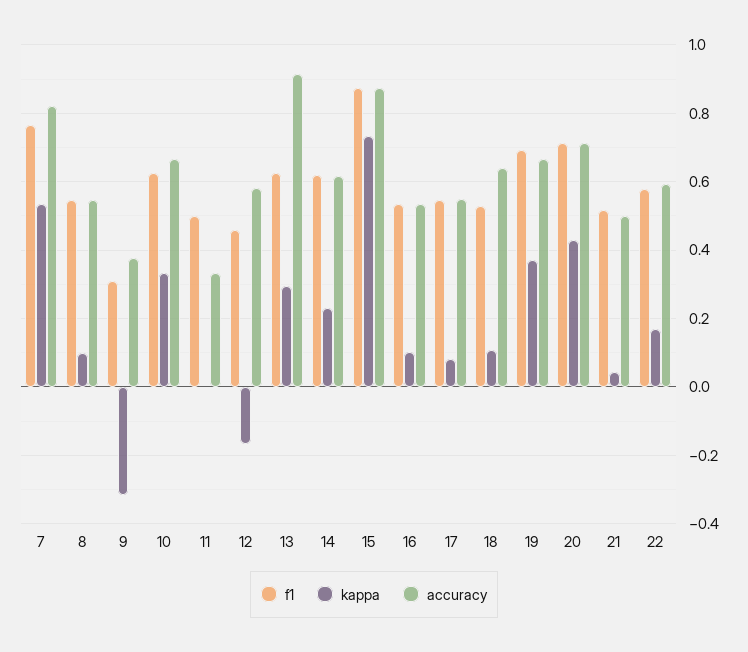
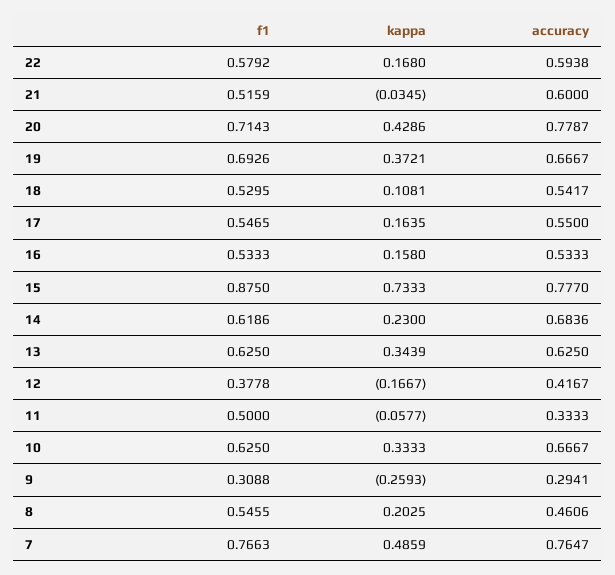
kappa, 7: 0.54 -> 0.4859
accuracy, 7: 0.82 -> 0.7647
kappa, 8: 0.1 -> 0.2025
accuracy, 8: 0.54 -> 0.4606
kappa, 9: -0.32 -> -0.2593
accuracy, 9: 0.38 -> 0.2941
kappa, 11: 0 -> -0.0577
f1, 12: 0.46 -> 0.3778
accuracy, 12: 0.58 -> 0.4167
kappa, 13: 0.3 -> 0.3439
accuracy, 13: 0.92 -> 0.625
accuracy, 14: 0.62 -> 0.6836
accuracy, 15: 0.88 -> 0.777
kappa, 16: 0.1 -> 0.158
kappa, 17: 0.08 -> 0.1635
accuracy, 18: 0.64 -> 0.5417
accuracy, 20: 0.72 -> 0.7787
kappa, 21: 0.04 -> -0.0345
accuracy, 21: 0.5 -> 0.6

